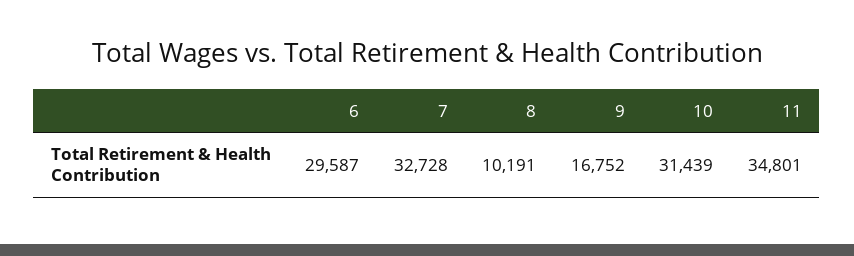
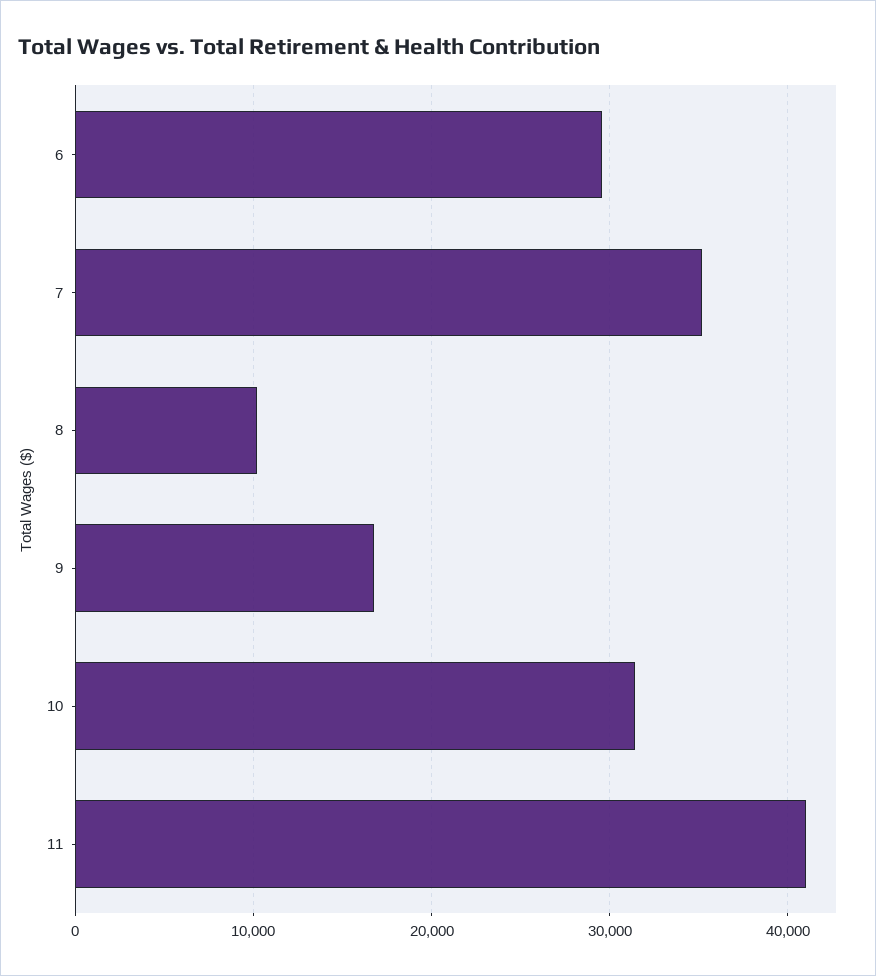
7: 32728 -> 35000
11: 34801 -> 41000

